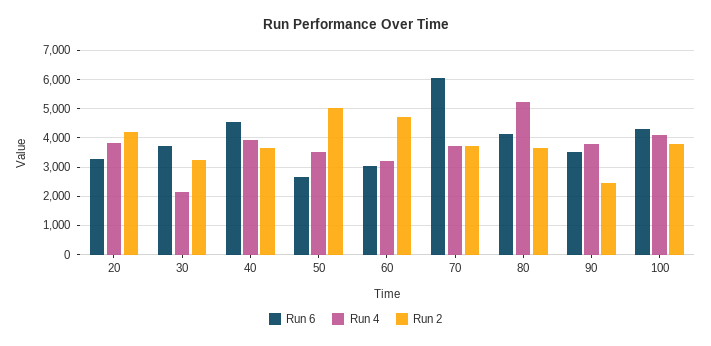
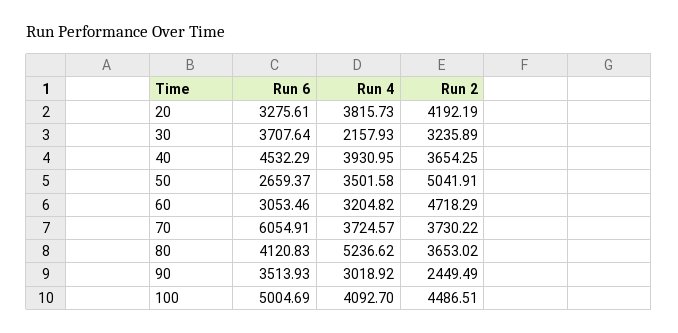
Run 4, 90: 3750 -> 3018.92
Run 6, 100: 4250 -> 5004.69
Run 2, 100: 3750 -> 4486.51

